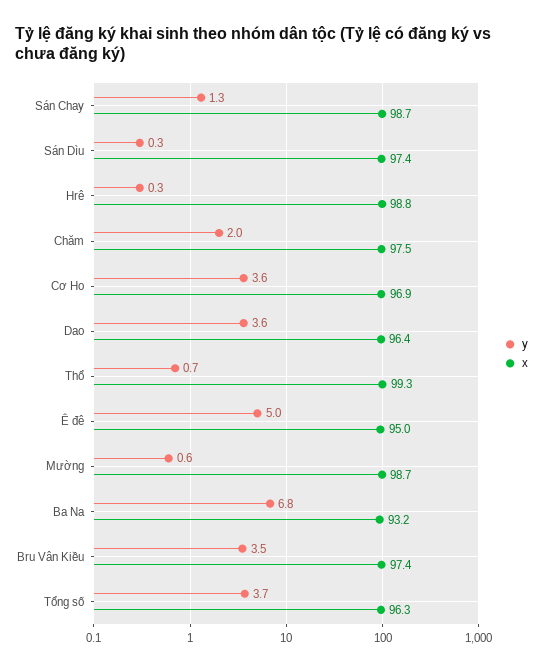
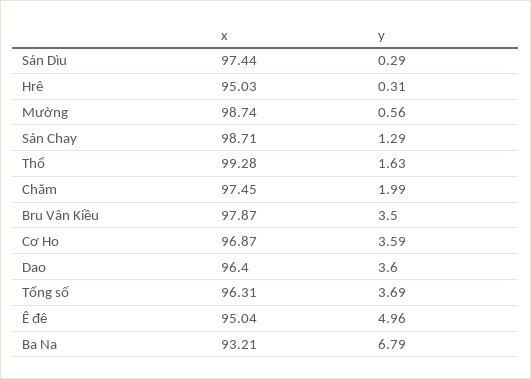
x, Hrê: 98.8 -> 95.03
y, Thổ: 0.7 -> 1.63
x, Bru Vân Kiều: 97.4 -> 97.87

